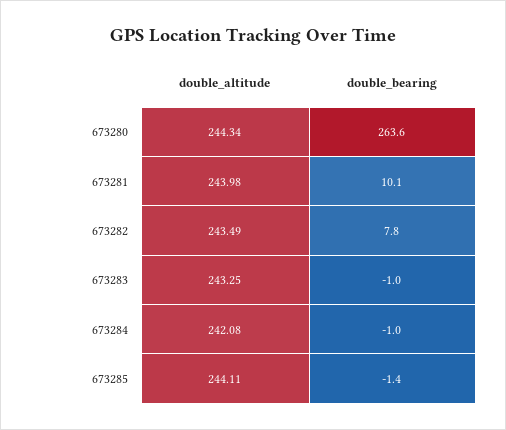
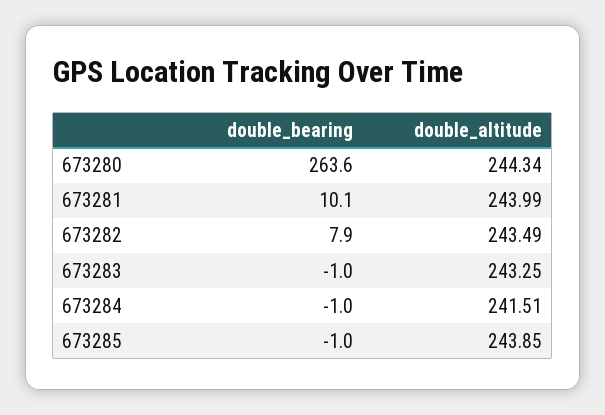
double_altitude, 673281: 243.98 -> 243.99
double_bearing, 673282: 7.8 -> 7.9
double_altitude, 673284: 242.08 -> 241.51
double_altitude, 673285: 244.11 -> 243.85
double_bearing, 673285: -1.4 -> -1

